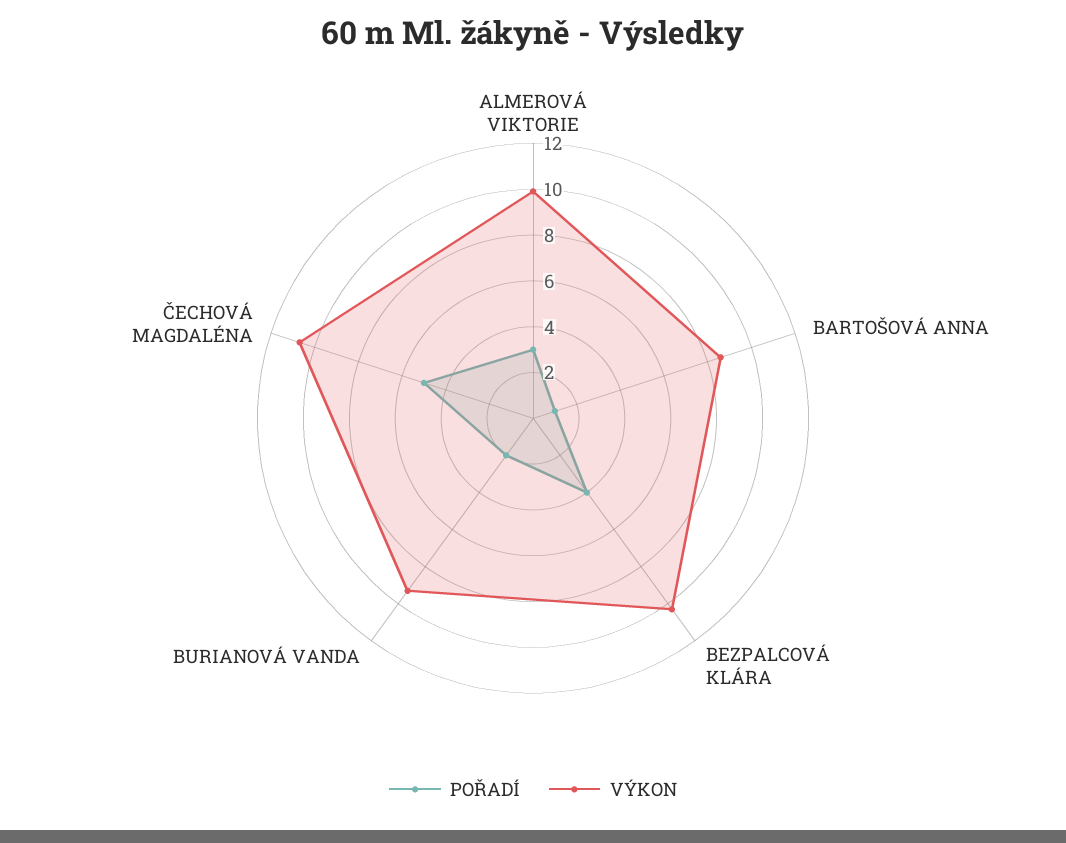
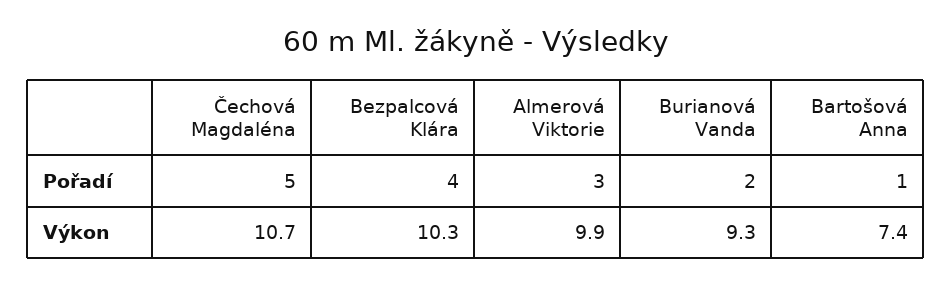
VÝKON, BARTOŠOVÁ ANNA: 8.5 -> 7.4

